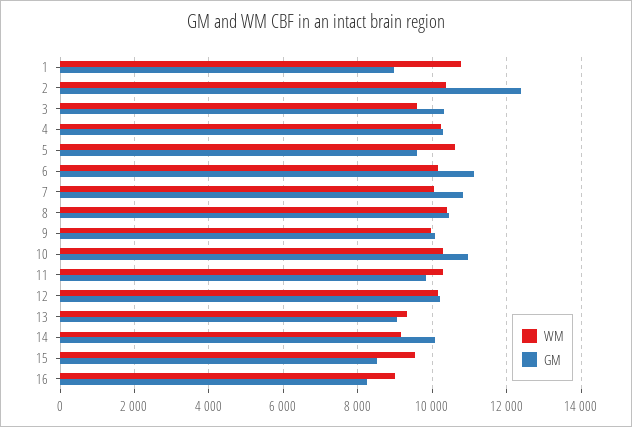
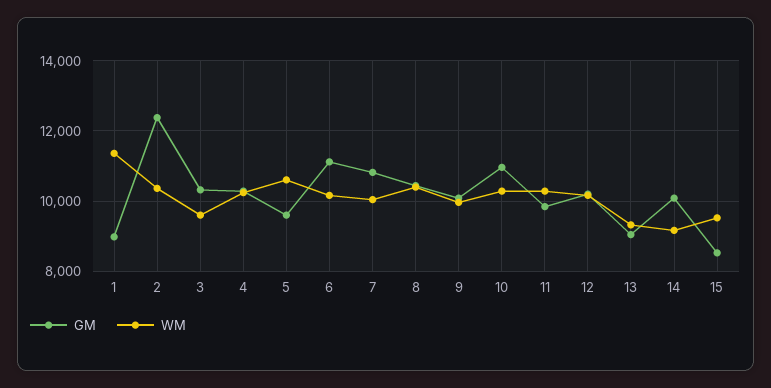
WM, 1: 10800 -> 11400
WM, 16: 9000 -> none
GM, 16: 8200 -> none

